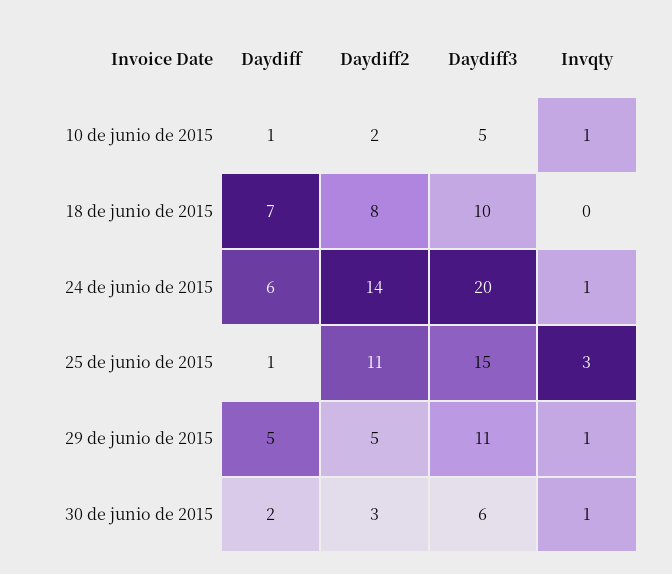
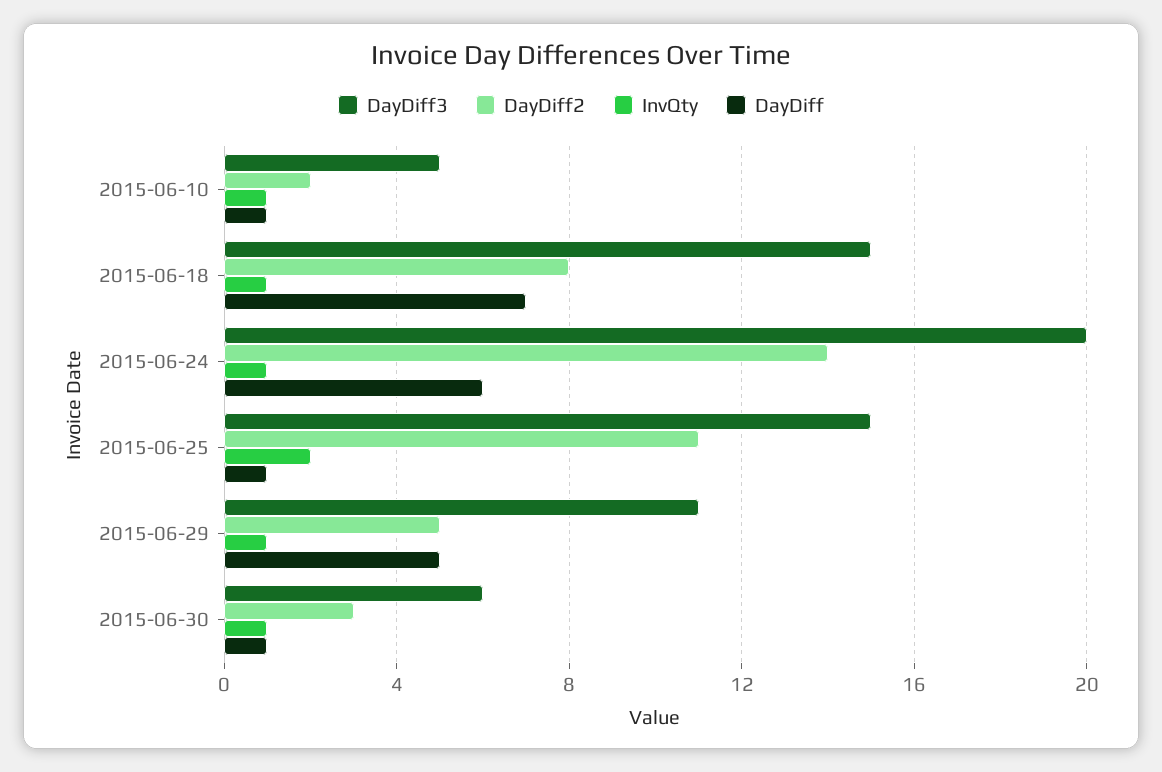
Daydiff3, 18 de junio de 2015: 10 -> 15
Invqty, 18 de junio de 2015: 0 -> 1
Invqty, 25 de junio de 2015: 3 -> 2
Daydiff, 30 de junio de 2015: 2 -> 1

